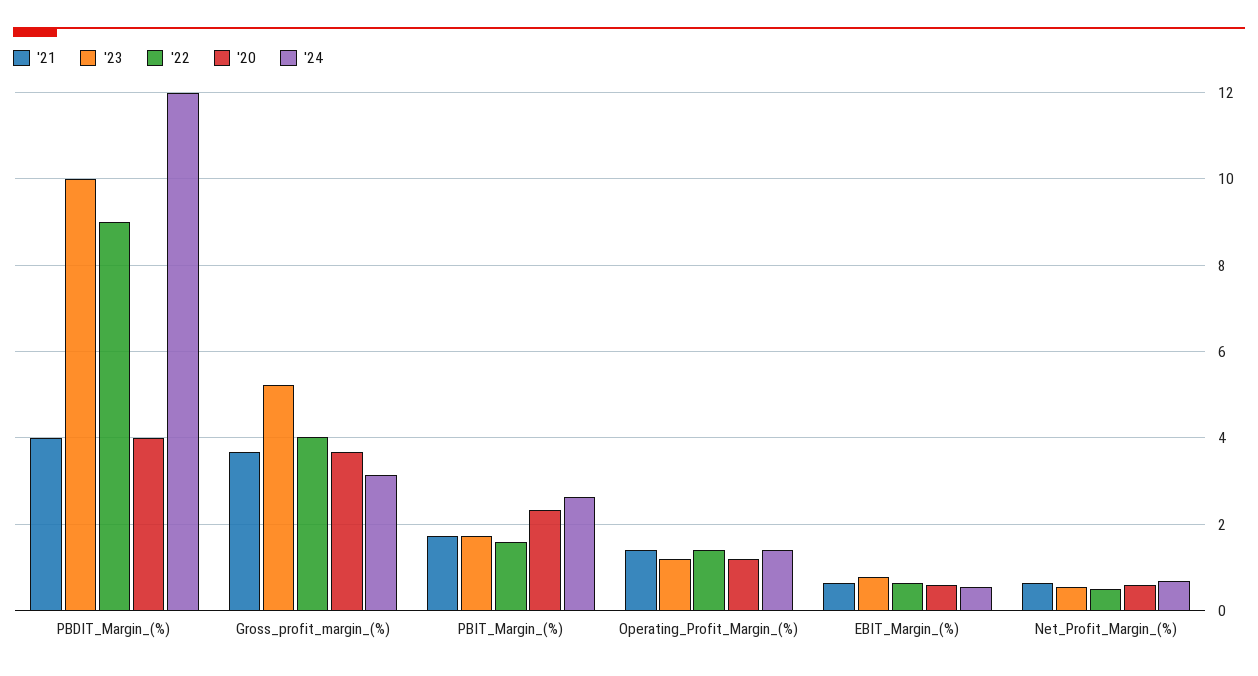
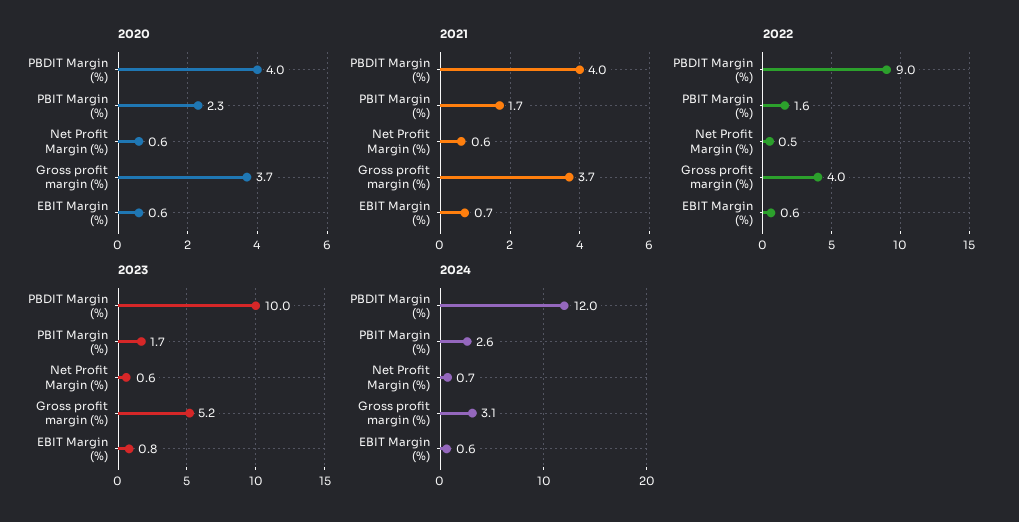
'21, Operating_Profit_Margin_(%): 1.4 -> none
'23, Operating_Profit_Margin_(%): 1.2 -> none
'22, Operating_Profit_Margin_(%): 1.4 -> none
'20, Operating_Profit_Margin_(%): 1.2 -> none
'24, Operating_Profit_Margin_(%): 1.4 -> none

